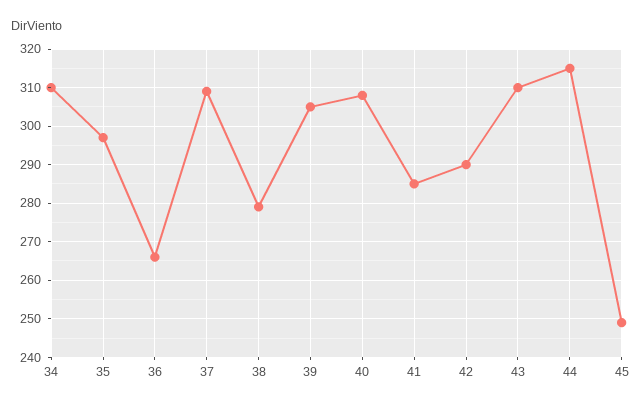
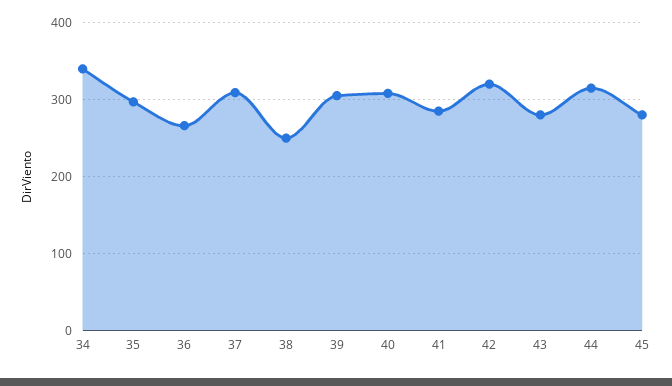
34: 310 -> 340
38: 280 -> 250
42: 290 -> 320
43: 310 -> 280
45: 250 -> 280

